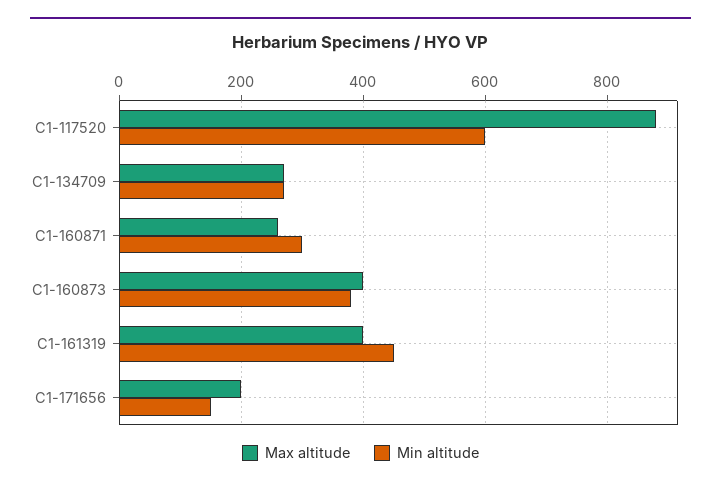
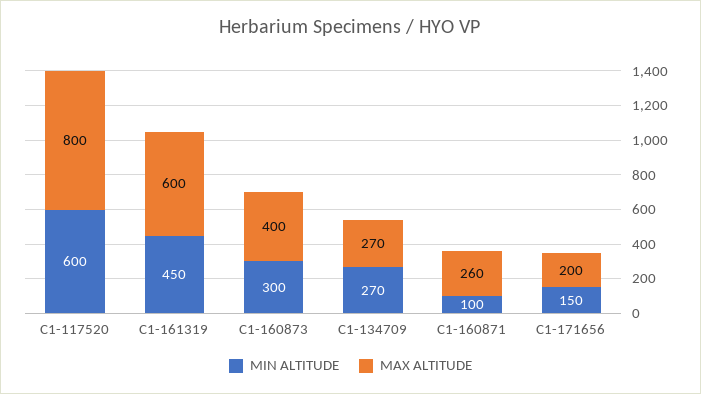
Max altitude, C1-117520: 880 -> 800
Min altitude, C1-160871: 300 -> 100
Min altitude, C1-160873: 380 -> 300
Max altitude, C1-161319: 400 -> 600

